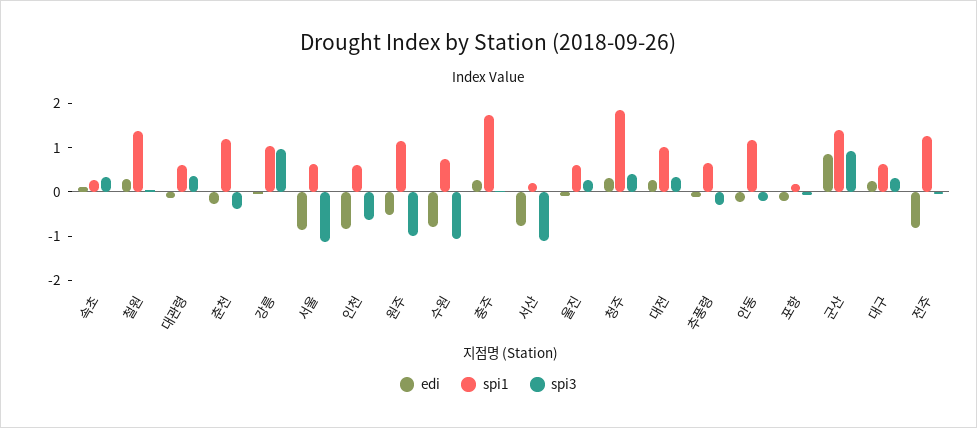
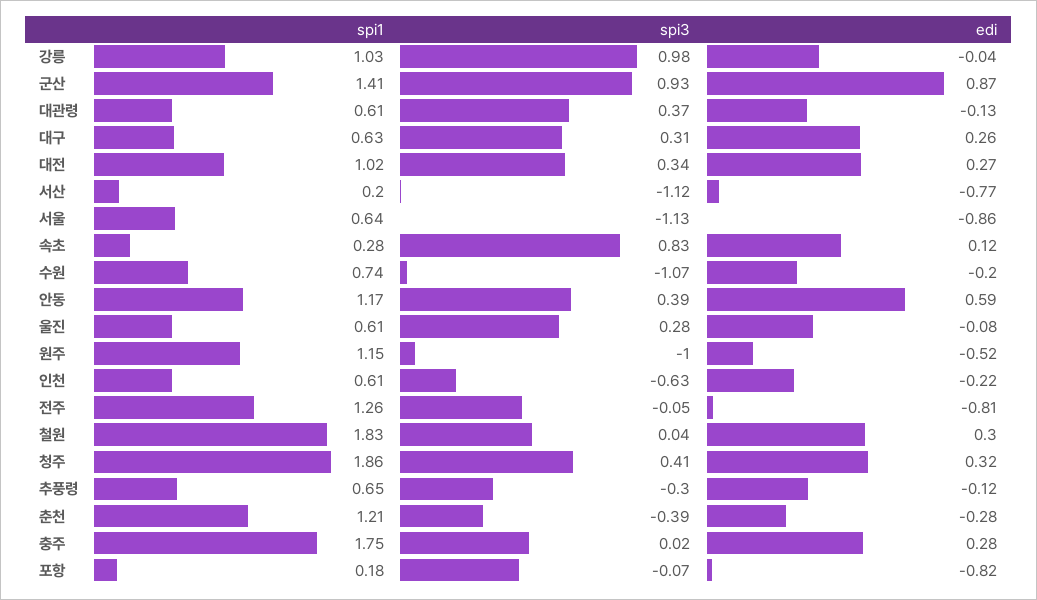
spi3, 속초: 0.4 -> 0.83
spi1, 철원: 1.4 -> 1.83
edi, 인천: -0.8 -> -0.22
edi, 수원: -0.8 -> -0.2
edi, 안동: -0.2 -> 0.59
spi3, 안동: -0.2 -> 0.39
edi, 포항: -0.2 -> -0.82

